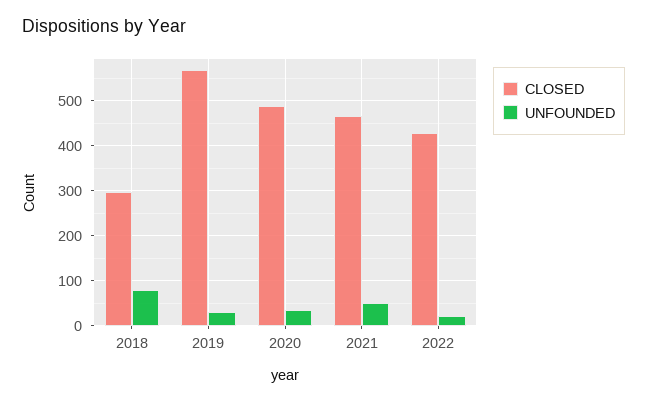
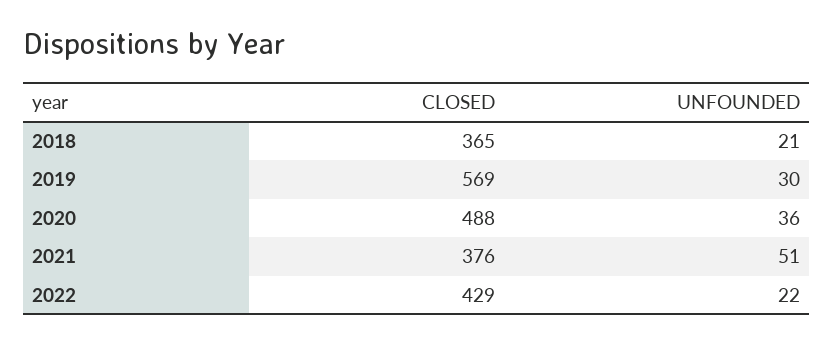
CLOSED, 2018: 300 -> 365
UNFOUNDED, 2018: 80 -> 21
CLOSED, 2021: 460 -> 376

